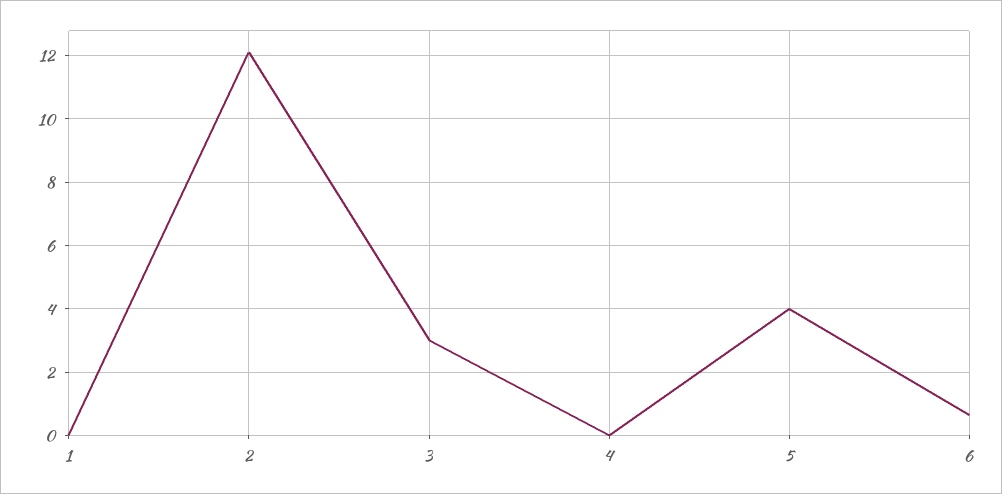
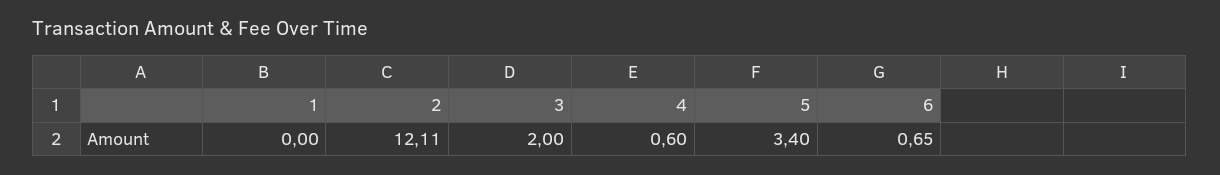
3: 3 -> 2
4: 0 -> 0.6
5: 4 -> 3.4

